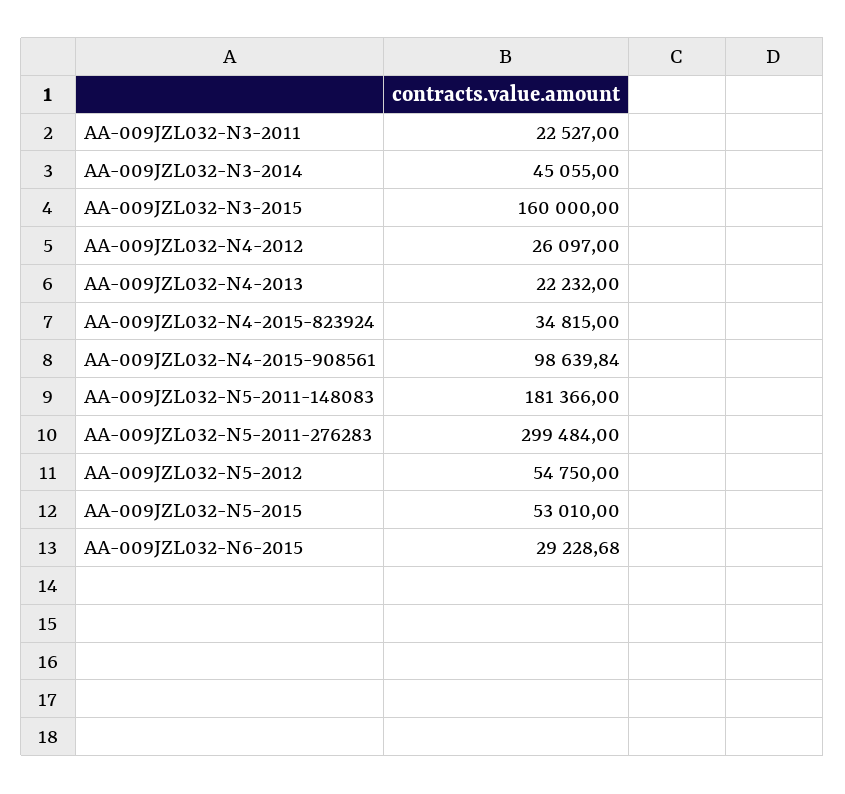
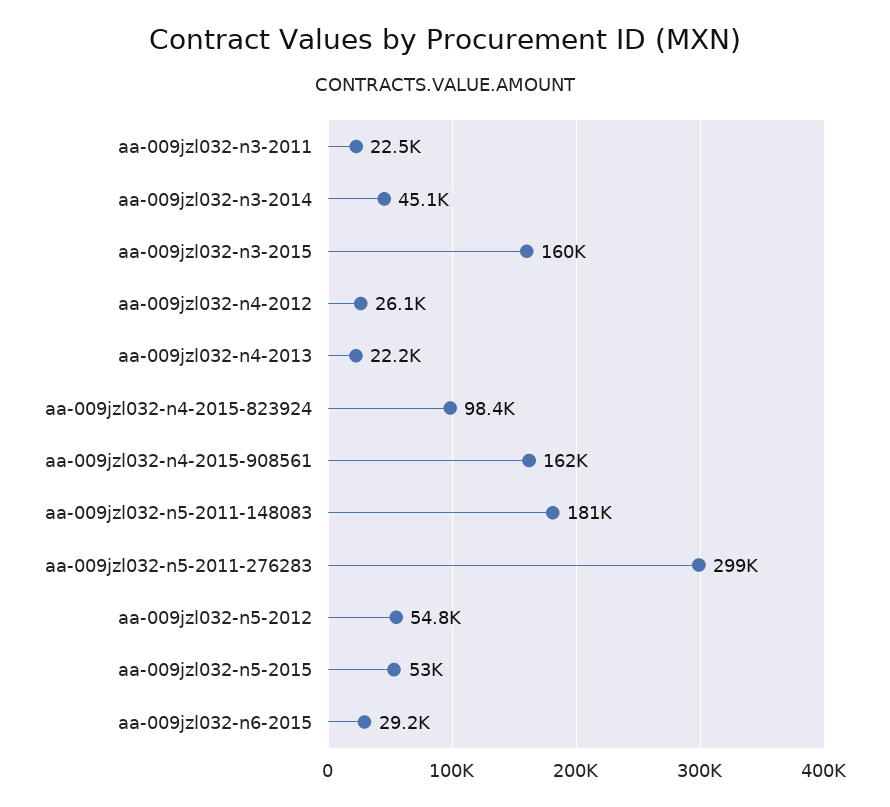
AA-009JZL032-N4-2015-823924: 34815 -> 98400
AA-009JZL032-N4-2015-908561: 98639.84 -> 162000

